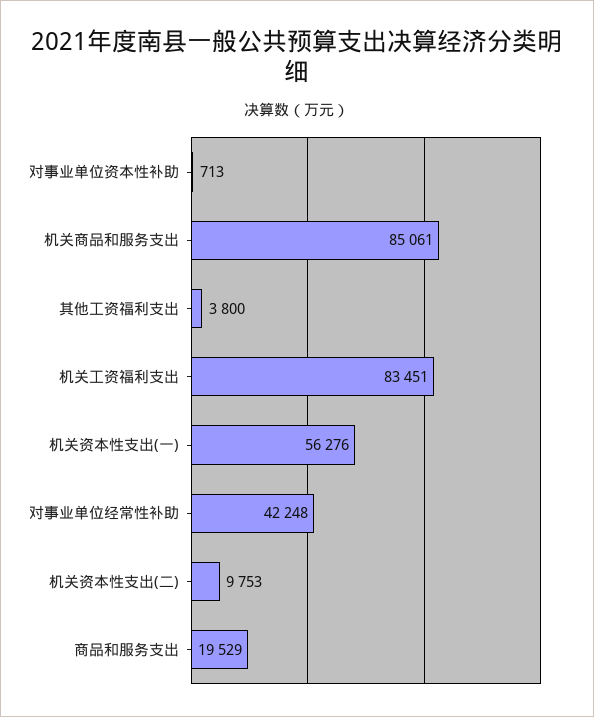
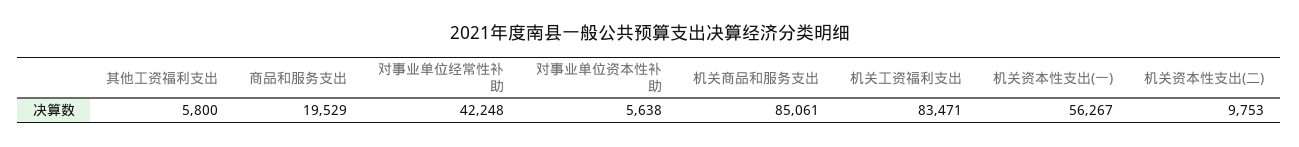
对事业单位资本性补助: 713 -> 5638
其他工资福利支出: 3800 -> 5800
机关工资福利支出: 83451 -> 83471
机关资本性支出(一): 56276 -> 56267

